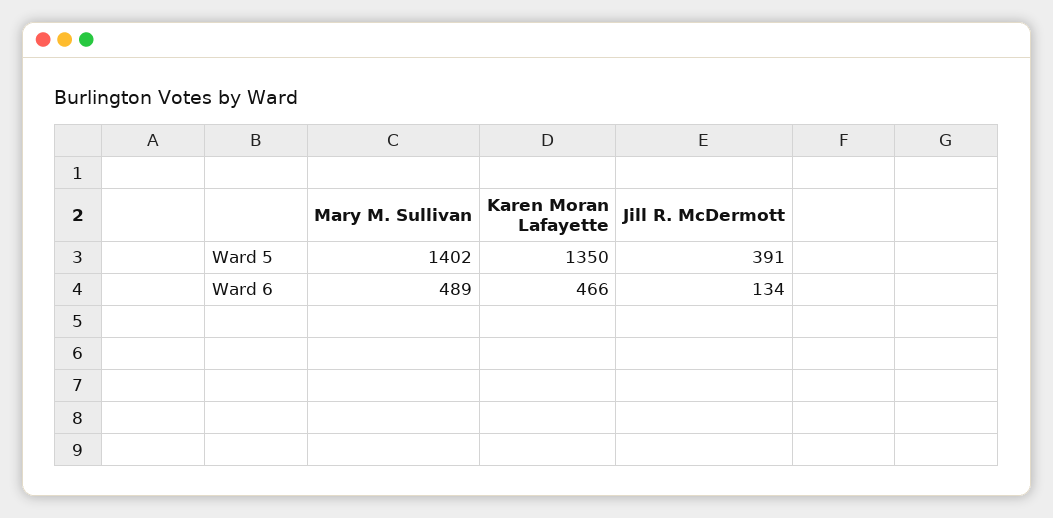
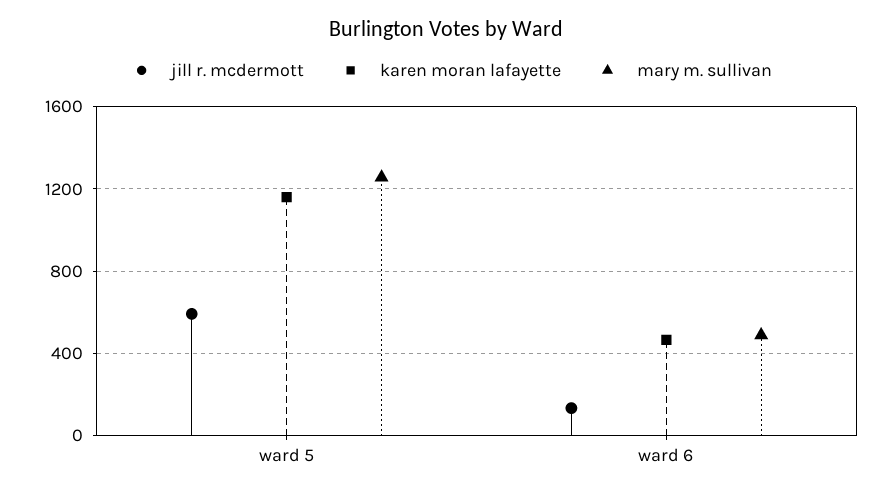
Mary M. Sullivan, Ward 5: 1402 -> 1250
Karen Moran Lafayette, Ward 5: 1350 -> 1150
Jill R. McDermott, Ward 5: 391 -> 600

